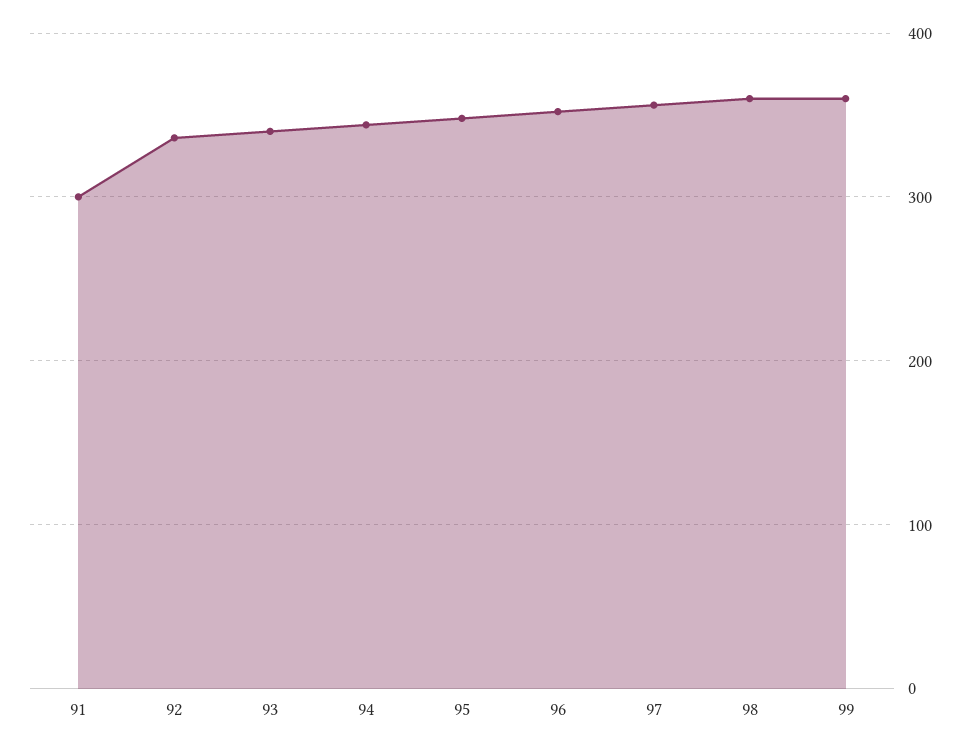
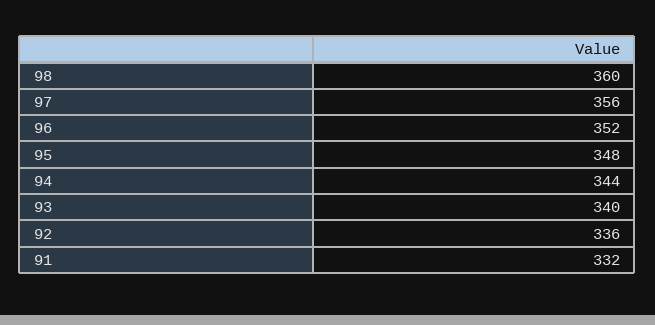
91: 300 -> 332
99: 360 -> none

